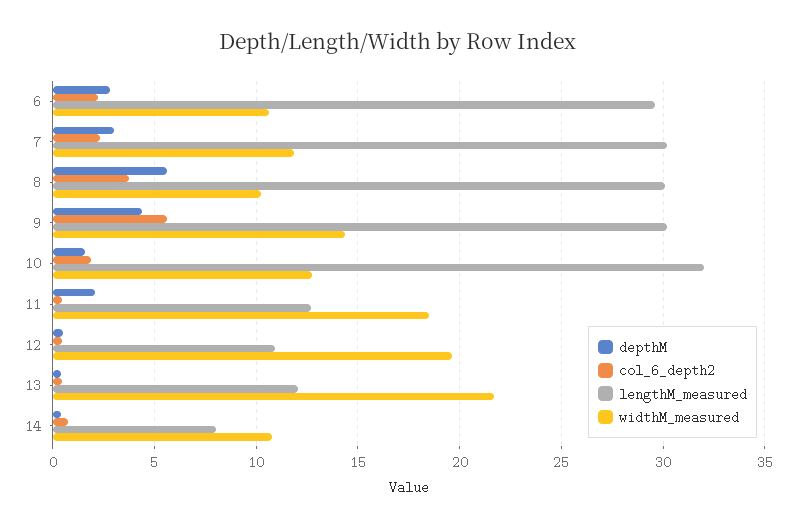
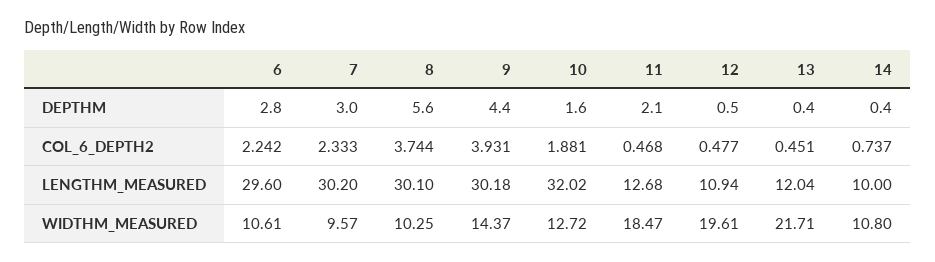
widthM_measured, 7: 12 -> 9.57
col_6_depth2, 9: 5.5 -> 3.931
lengthM_measured, 14: 8 -> 10

